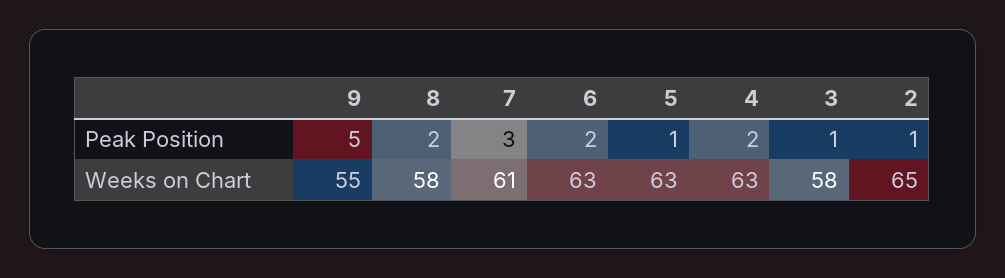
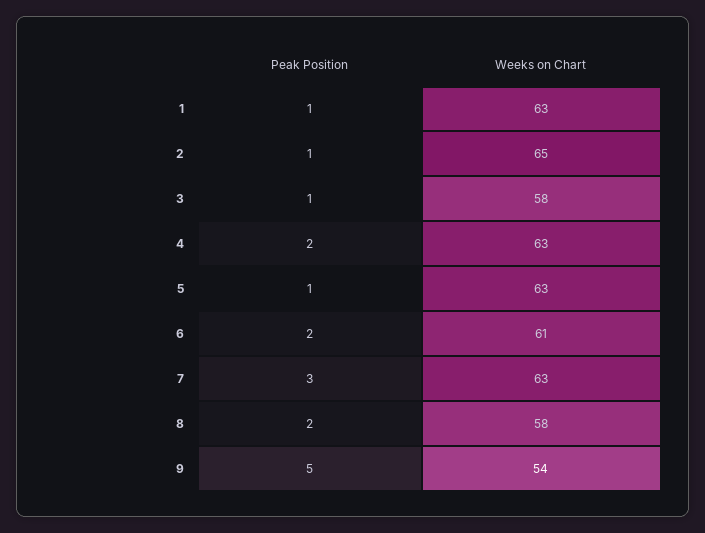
9, Weeks on Chart: 55 -> 54
7, Weeks on Chart: 61 -> 63
6, Weeks on Chart: 63 -> 61
1, Peak Position: none -> 1
1, Weeks on Chart: none -> 63

